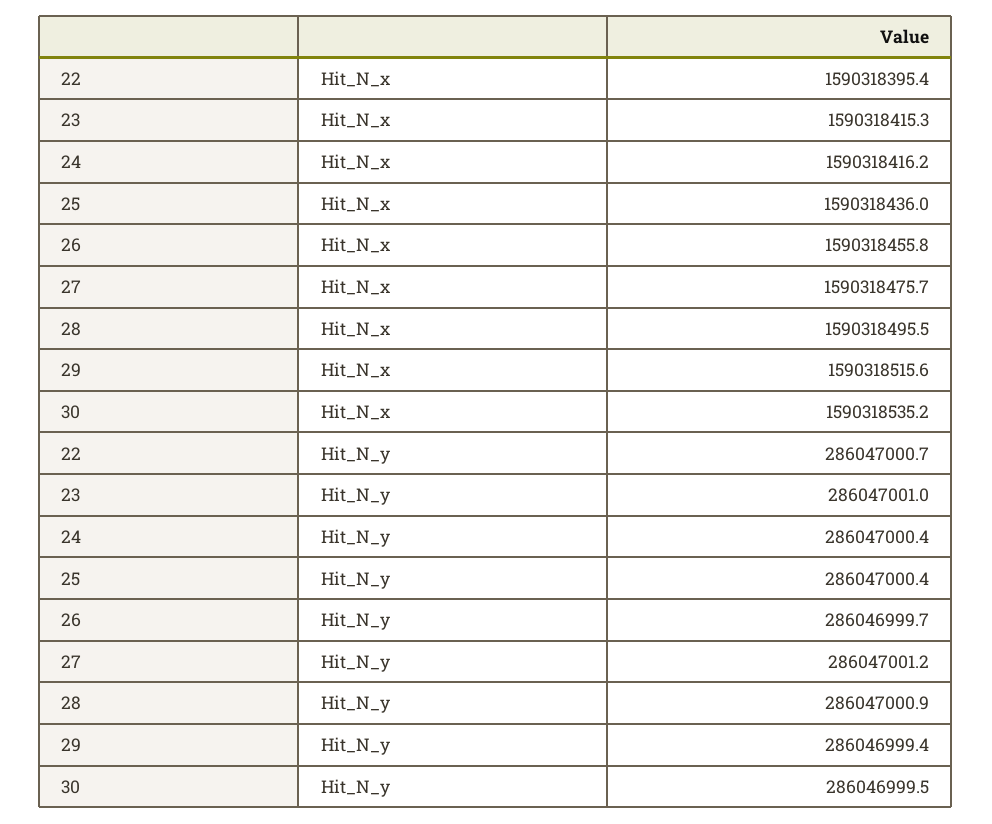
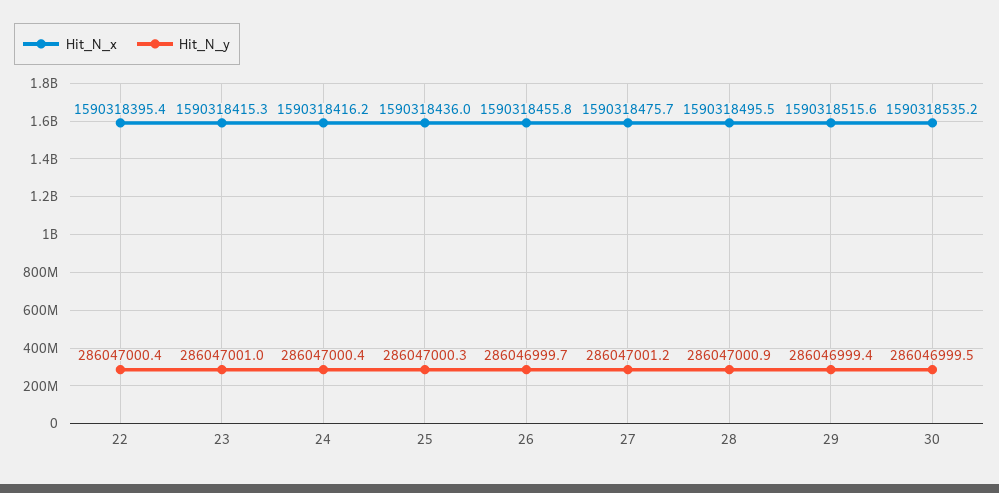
Hit_N_y, 22: 286047000.7 -> 286047000.4
Hit_N_y, 25: 286047000.4 -> 286047000.3

